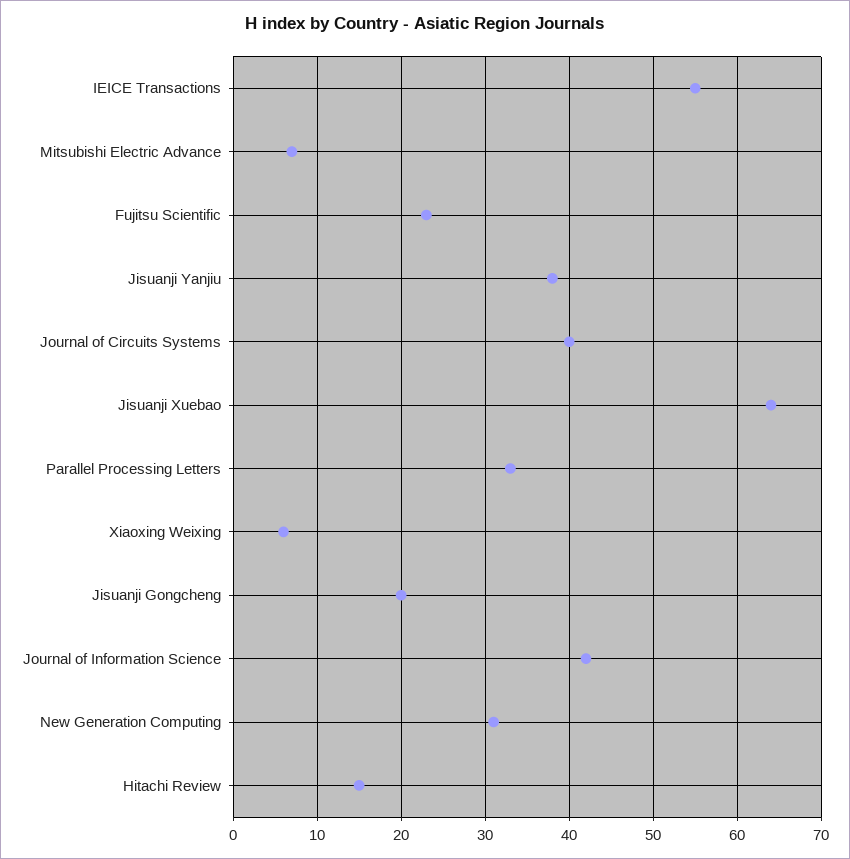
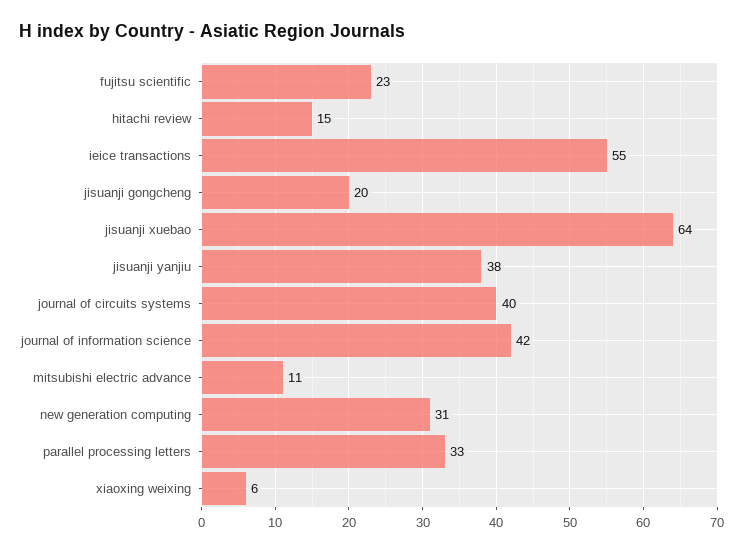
Mitsubishi Electric Advance: 7 -> 11

